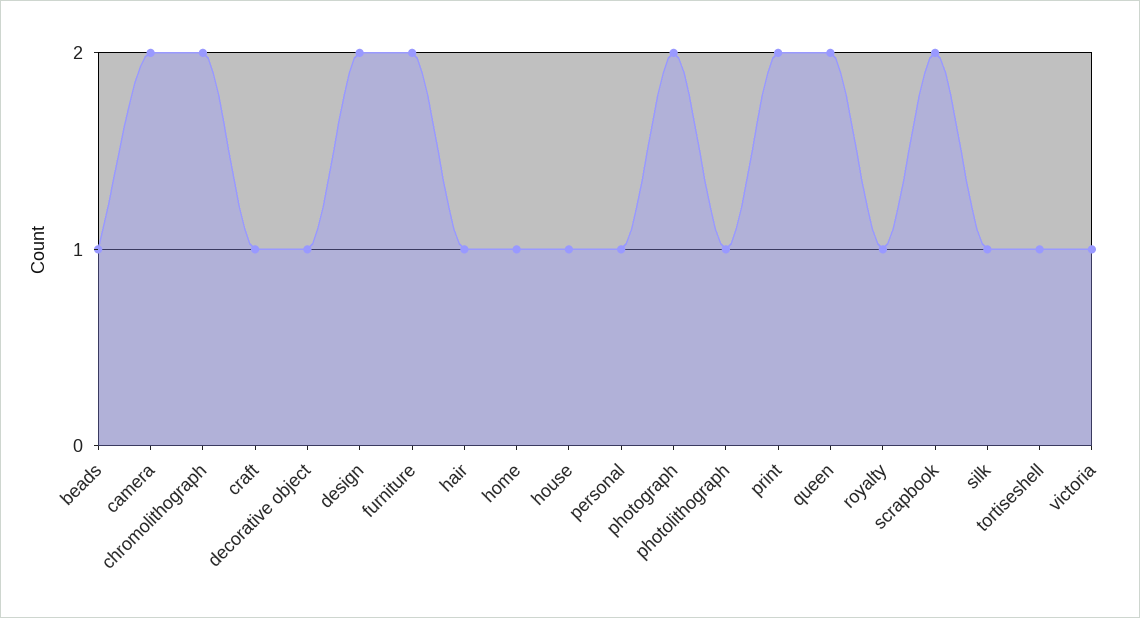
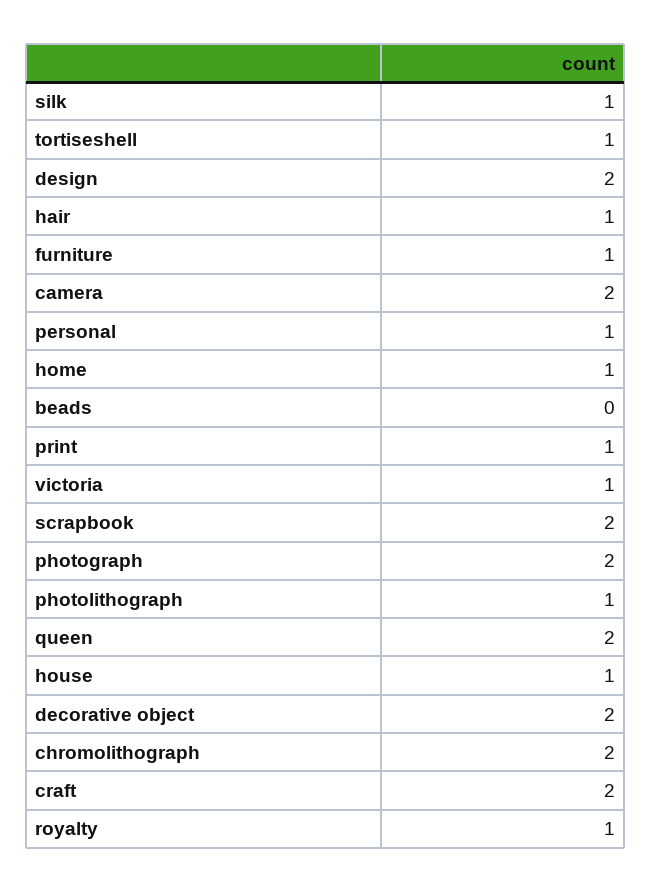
beads: 1 -> 0
craft: 1 -> 2
decorative object: 1 -> 2
furniture: 2 -> 1
print: 2 -> 1

